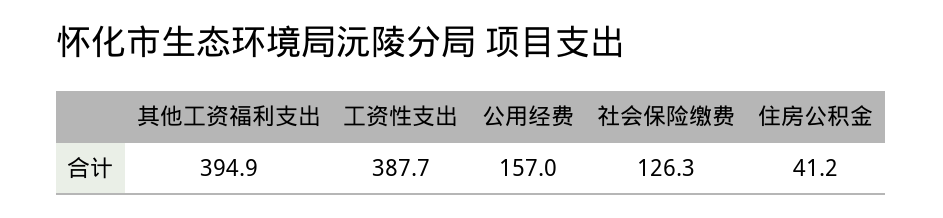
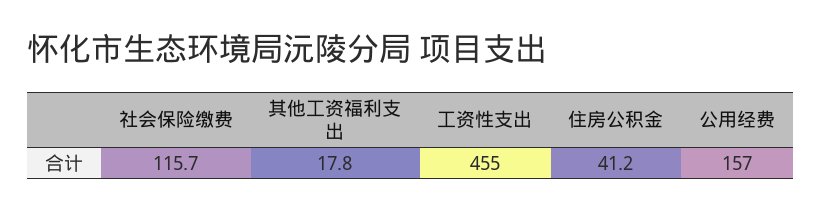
其他工资福利支出: 394.9 -> 17.8
工资性支出: 387.7 -> 455
社会保险缴费: 126.3 -> 115.7

